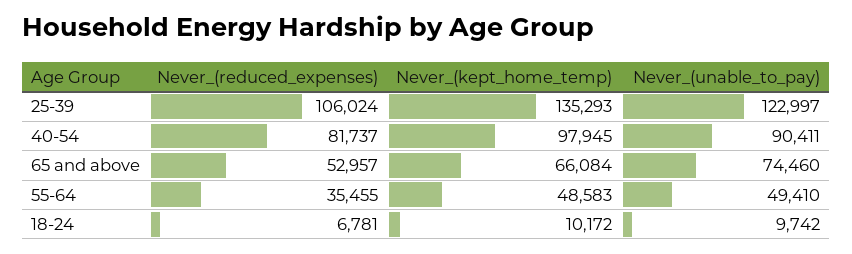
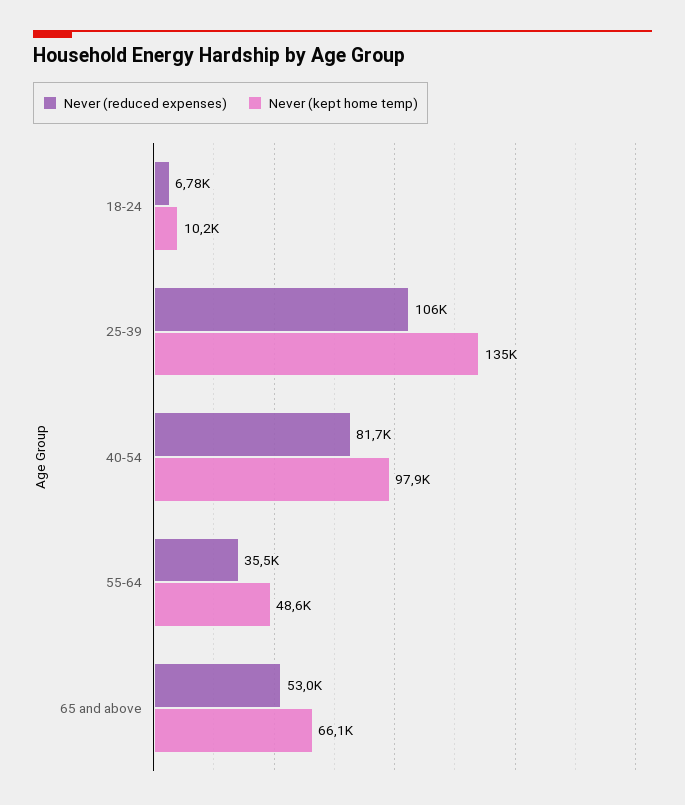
Never_(unable_to_pay), 25-39: 122997 -> none
Never_(unable_to_pay), 40-54: 90411 -> none
Never_(unable_to_pay), 65 and above: 74460 -> none
Never_(unable_to_pay), 55-64: 49410 -> none
Never_(unable_to_pay), 18-24: 9742 -> none

